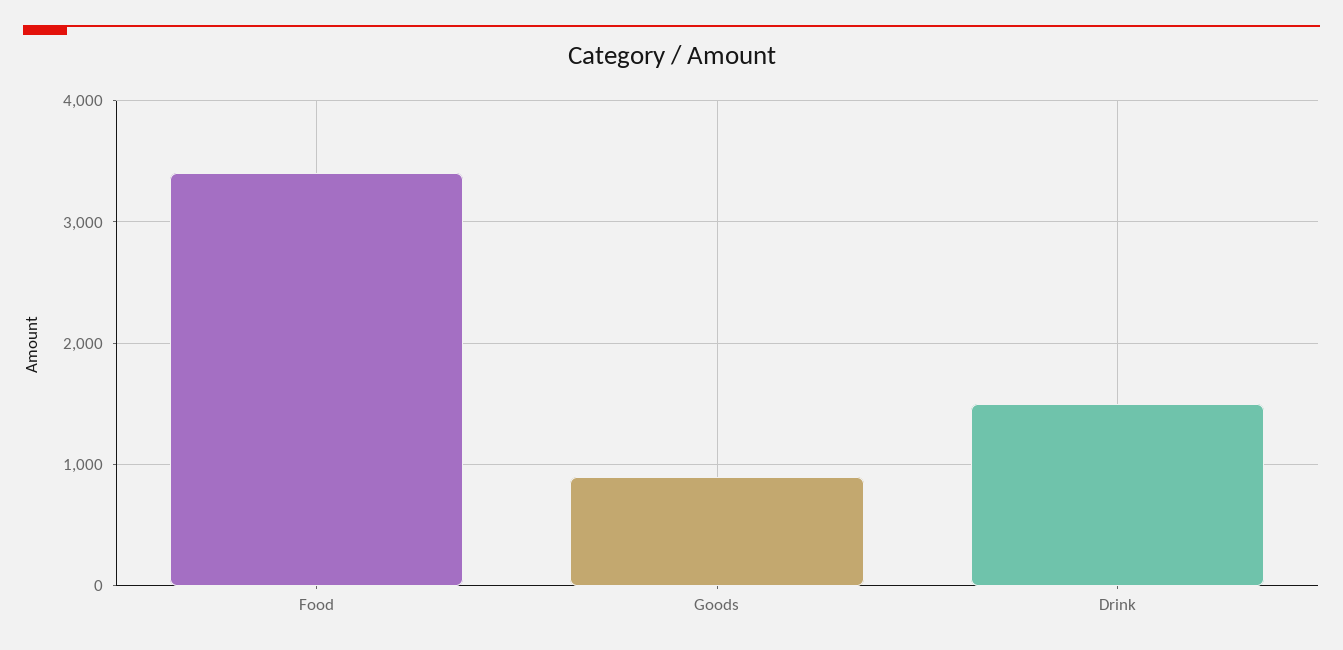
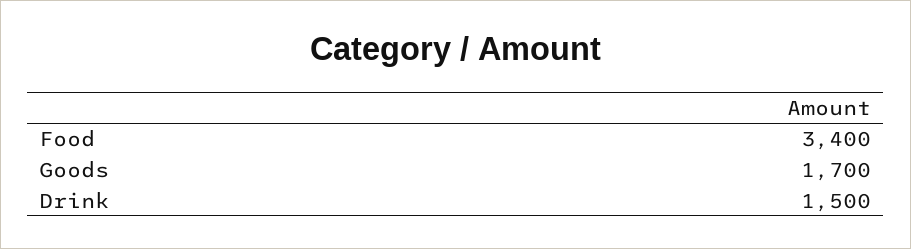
Goods: 900 -> 1700

